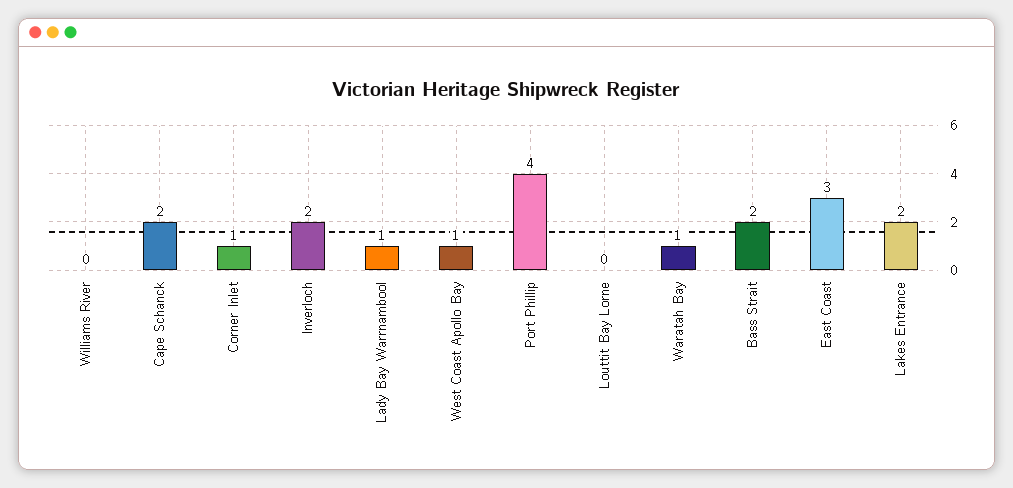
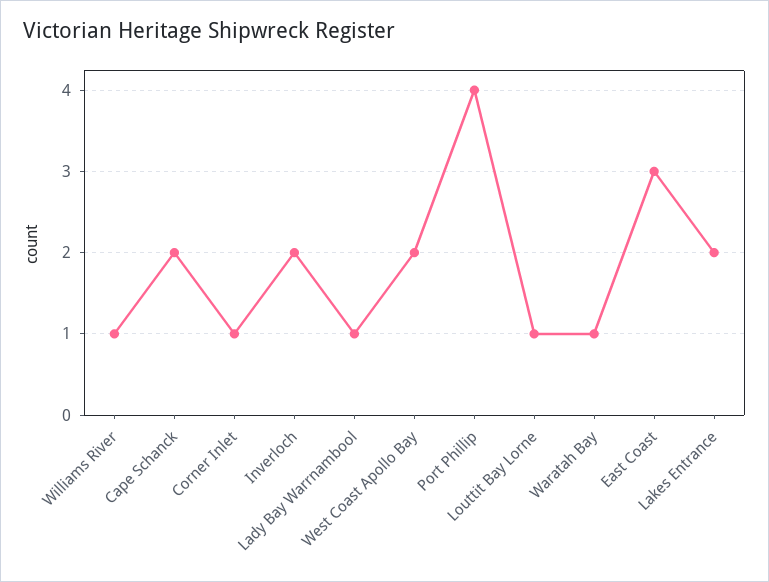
Williams River: 0 -> 1
West Coast Apollo Bay: 1 -> 2
Louttit Bay Lorne: 0 -> 1
Bass Strait: 2 -> none

